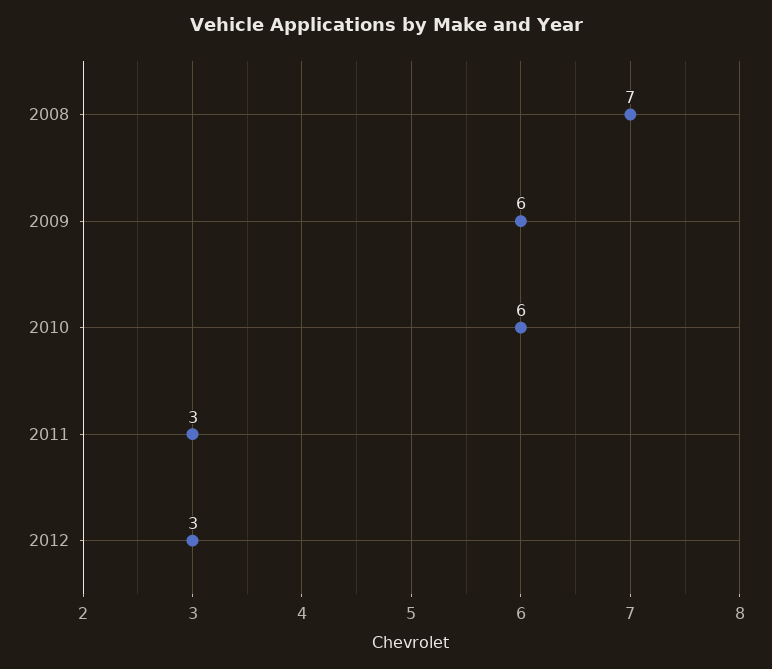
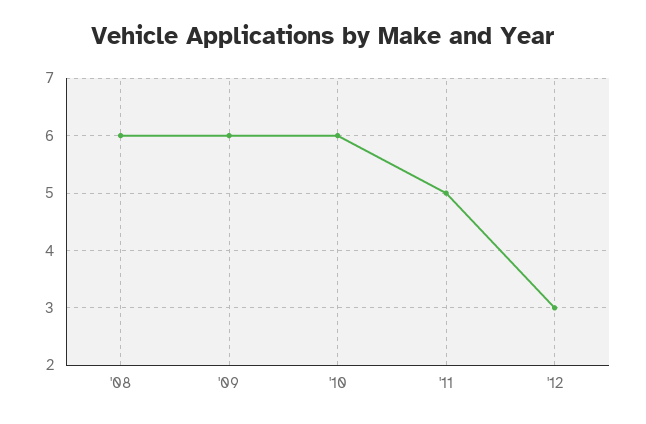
2008: 7 -> 6
2011: 3 -> 5

